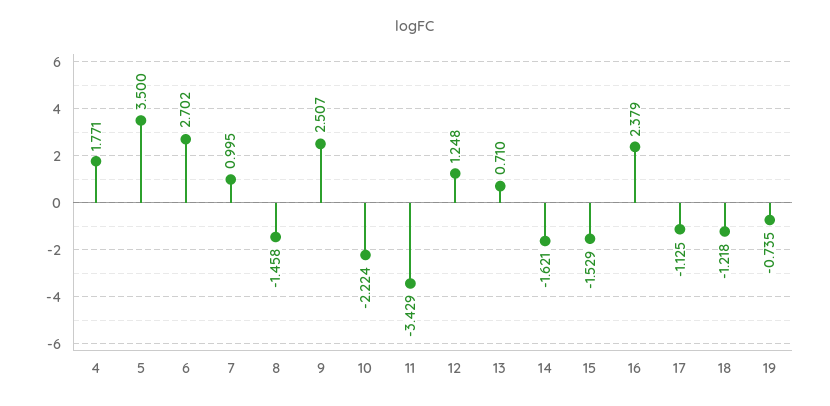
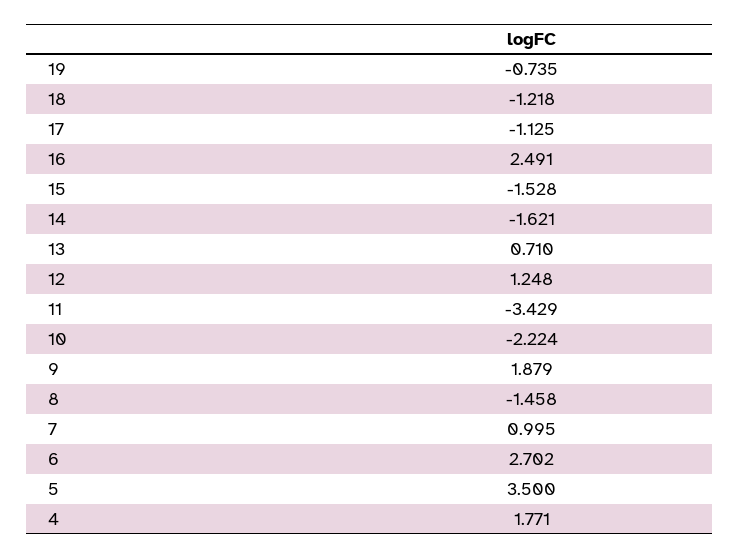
9: 2.507 -> 1.879
15: -1.529 -> -1.528
16: 2.379 -> 2.491

